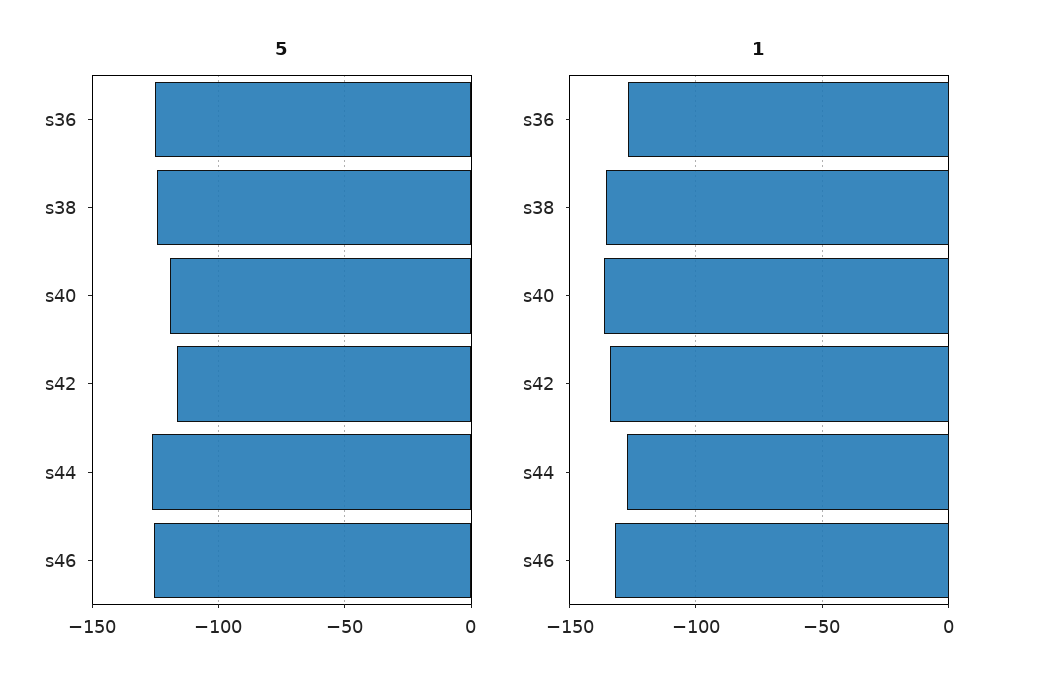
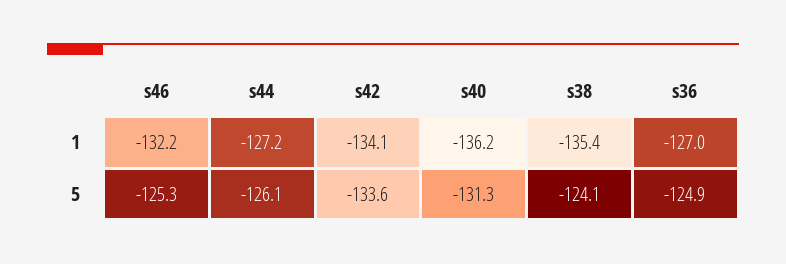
5, s40: -120 -> -131.3
5, s42: -115 -> -133.6

